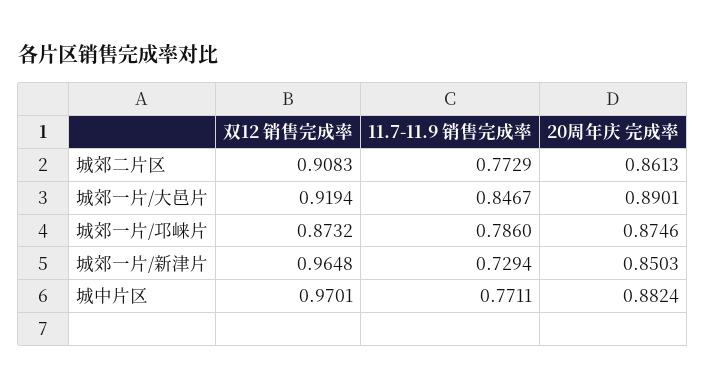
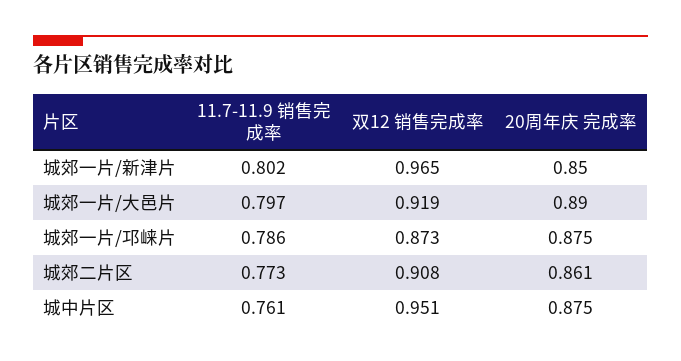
11.7-11.9 销售完成率, 城郊一片/大邑片: 0.8467 -> 0.797
11.7-11.9 销售完成率, 城郊一片/新津片: 0.7294 -> 0.802
双12 销售完成率, 城中片区: 0.9701 -> 0.951
11.7-11.9 销售完成率, 城中片区: 0.7711 -> 0.761
20周年庆 完成率, 城中片区: 0.8824 -> 0.875

